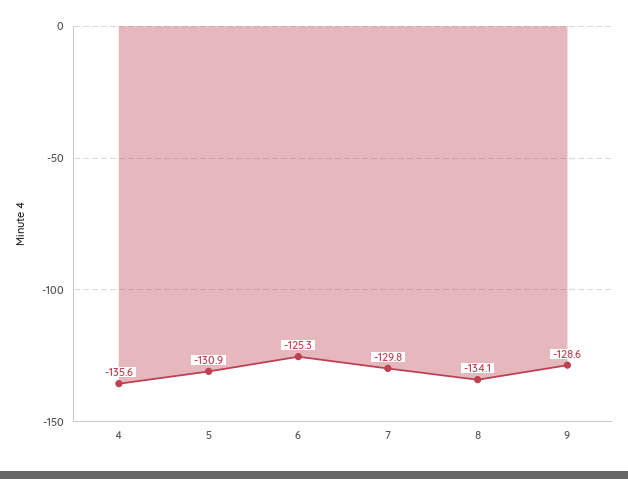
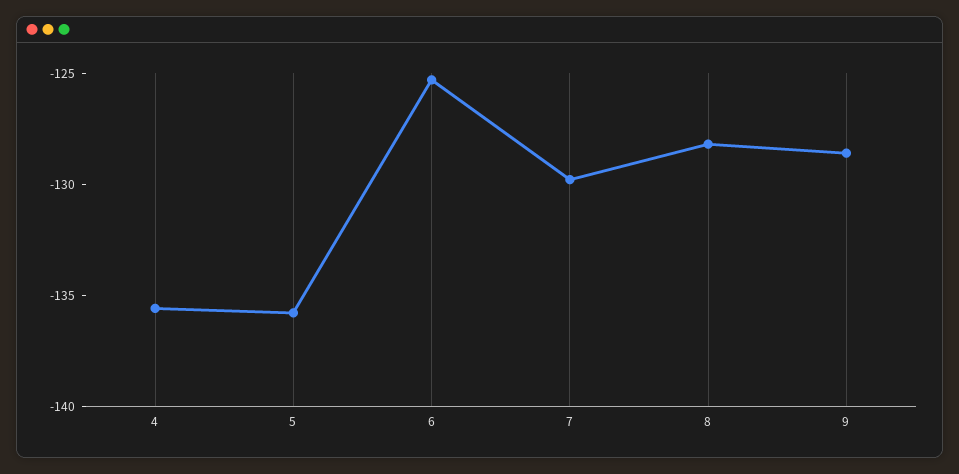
5: -130.9 -> -136
8: -134.1 -> -128

